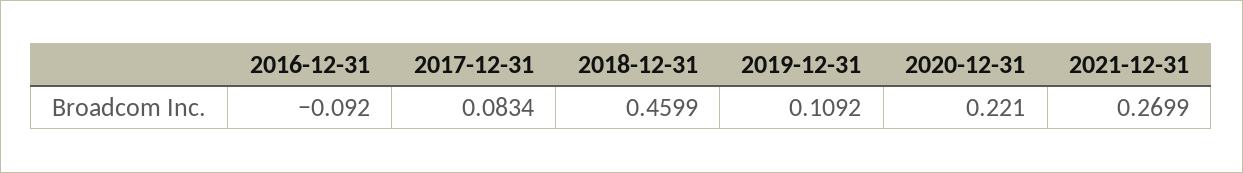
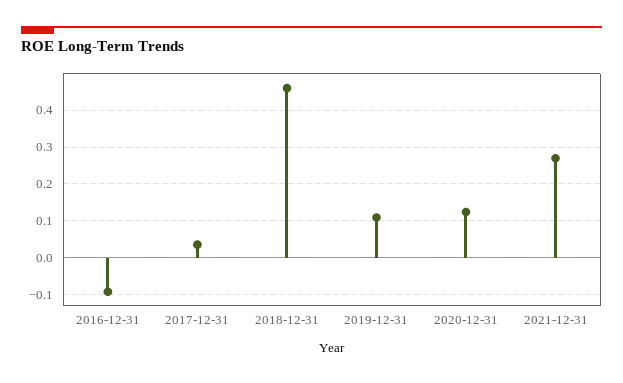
2017-12-31: 0.0834 -> 0.04
2020-12-31: 0.221 -> 0.12

